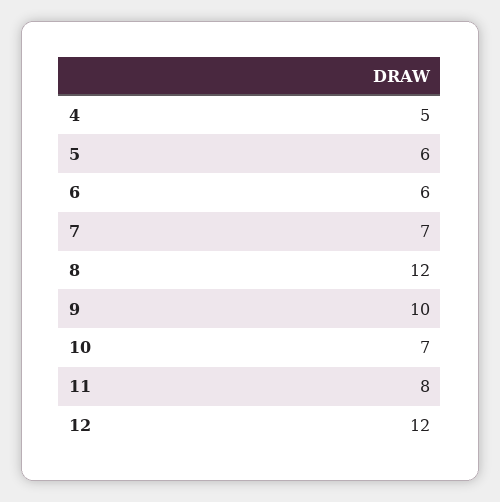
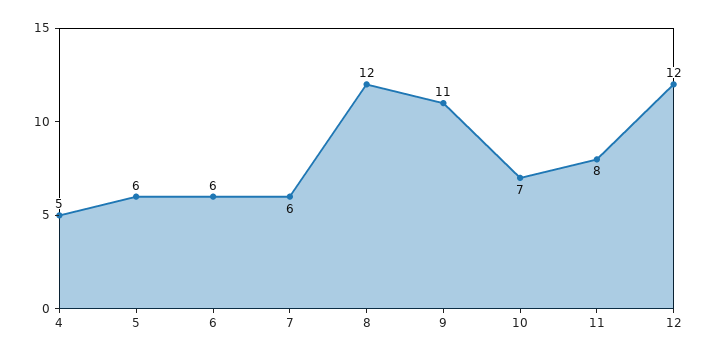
7: 7 -> 6
9: 10 -> 11

